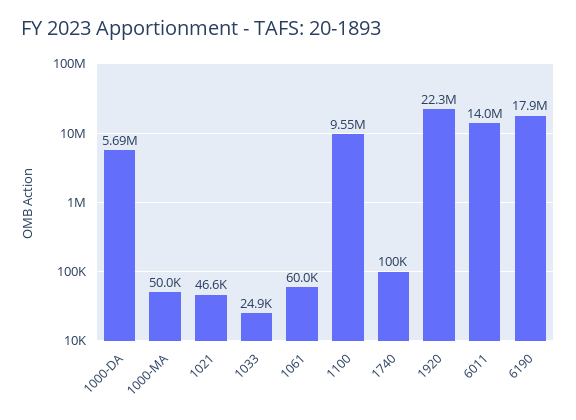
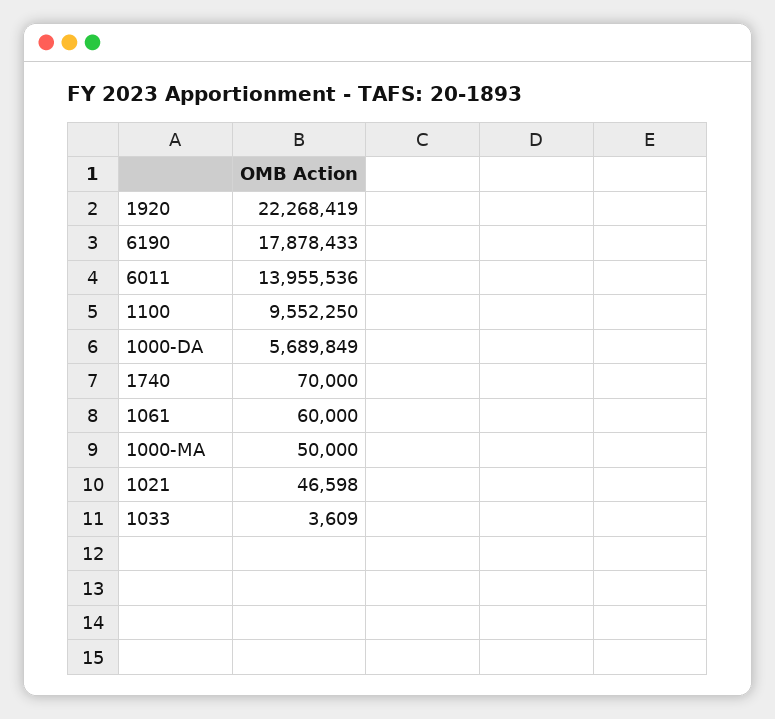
1033: 24900 -> 3609
1740: 100000 -> 70000

